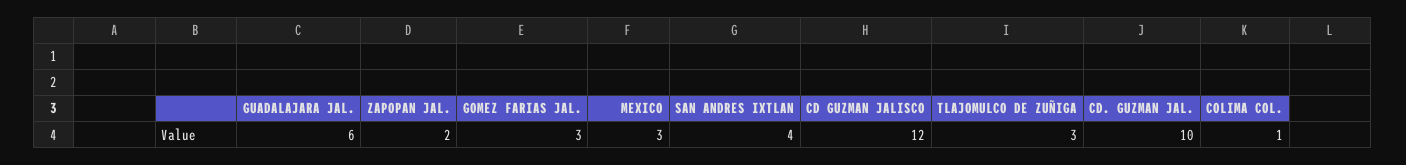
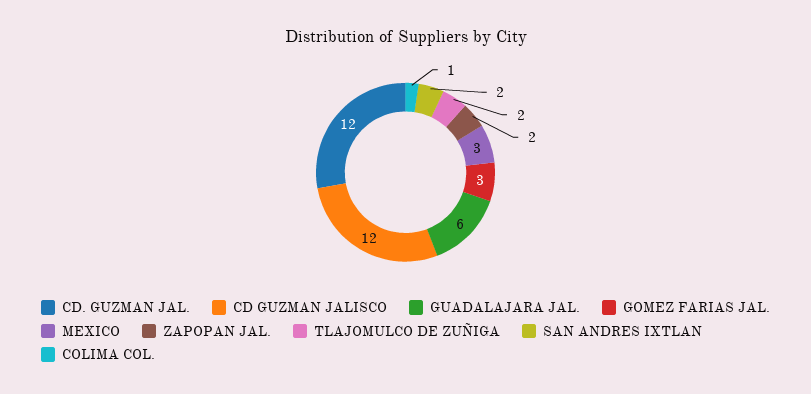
SAN ANDRES IXTLAN: 4 -> 2
TLAJOMULCO DE ZUÑIGA: 3 -> 2
CD. GUZMAN JAL.: 10 -> 12

